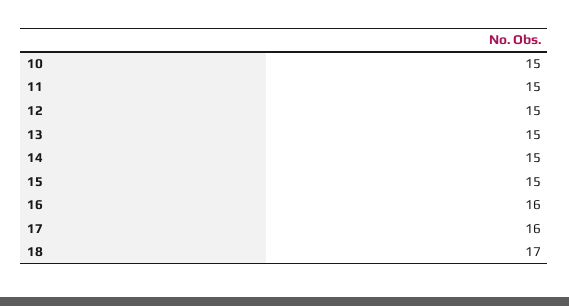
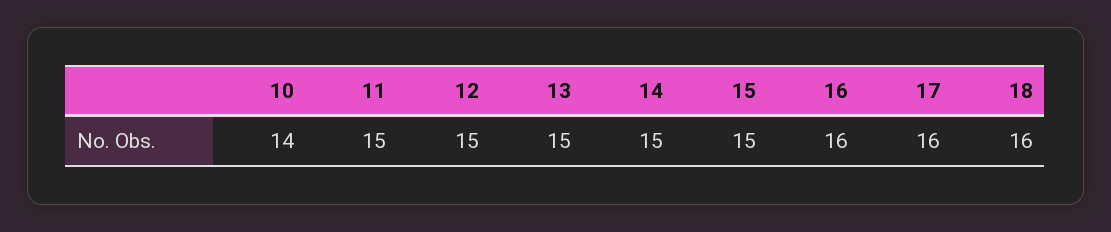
10: 15 -> 14
18: 17 -> 16

